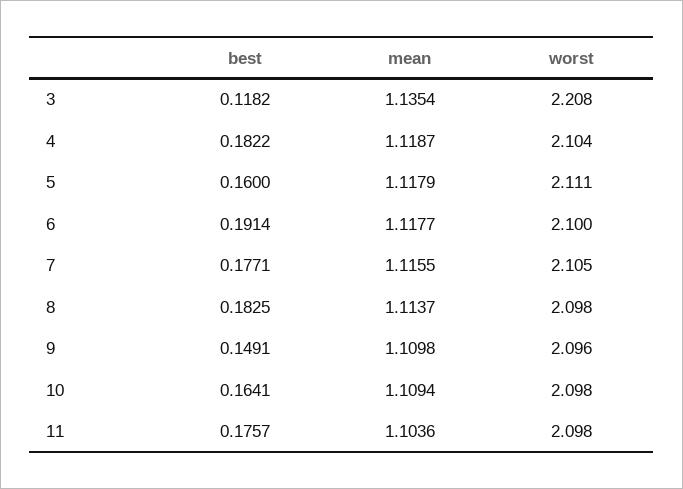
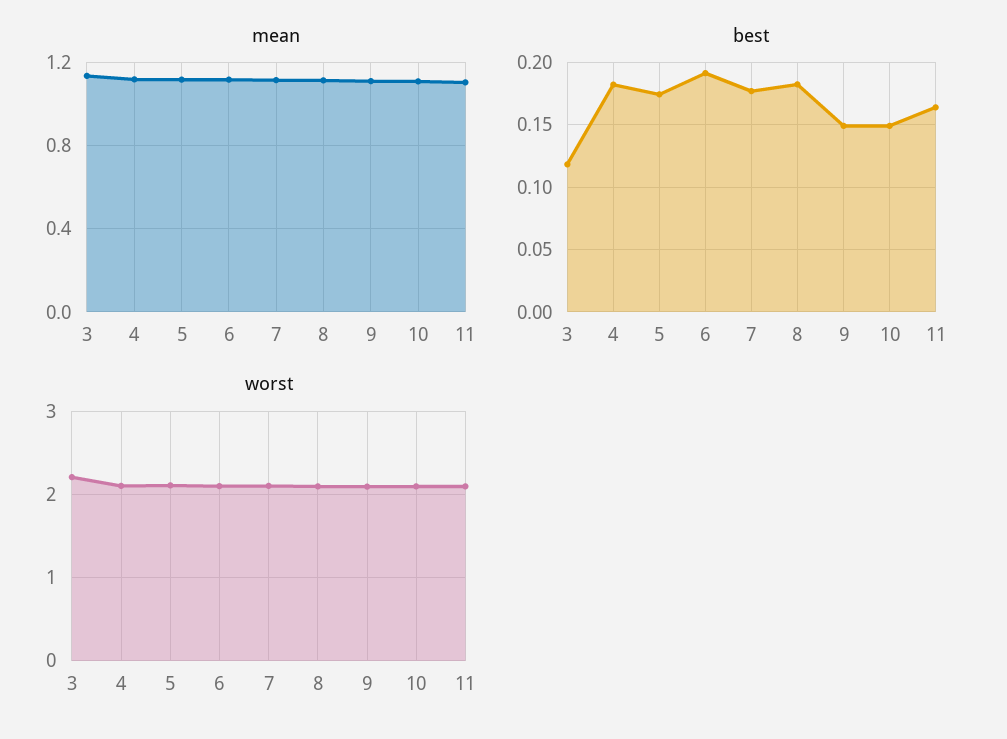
best, 5: 0.16 -> 0.175
best, 10: 0.1641 -> 0.15
best, 11: 0.1757 -> 0.165

